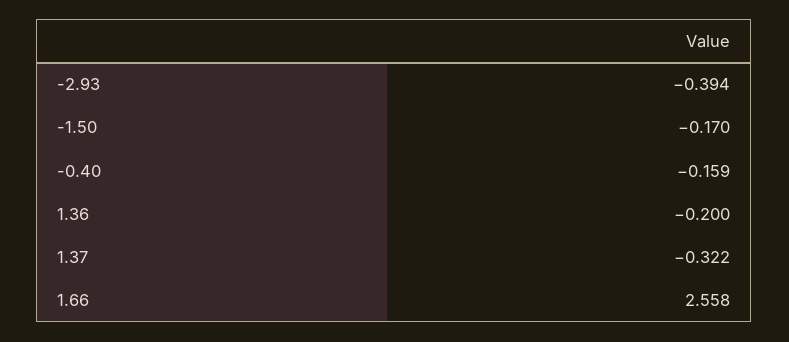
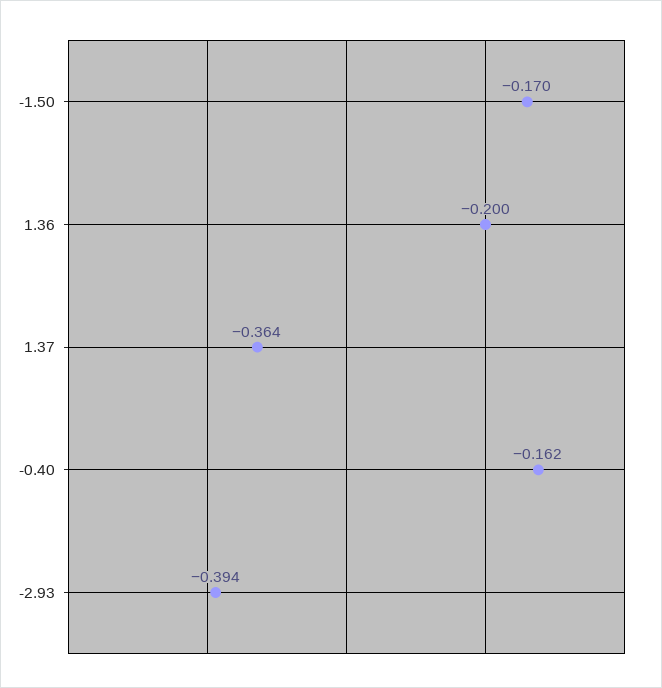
-0.40: -0.159 -> -0.162
1.37: -0.322 -> -0.364
1.66: 2.558 -> none

